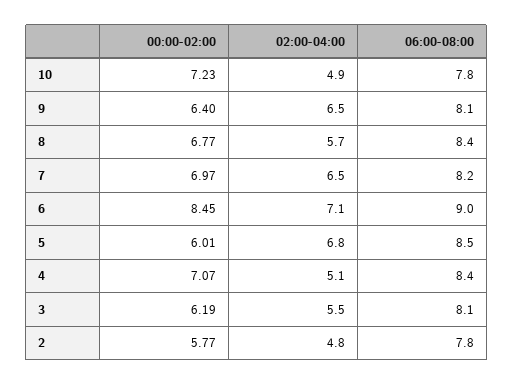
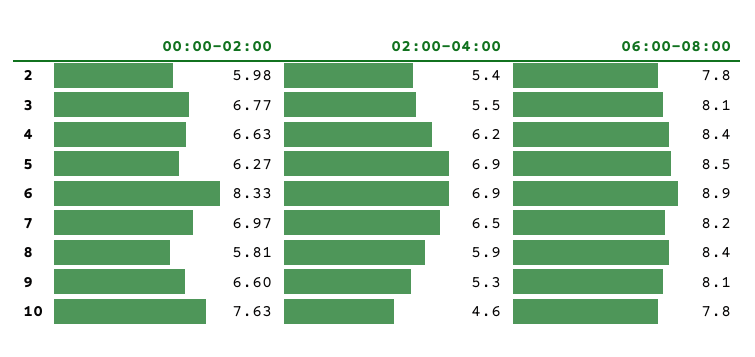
00:00-02:00, 10: 7.23 -> 7.63
02:00-04:00, 10: 4.9 -> 4.6
00:00-02:00, 9: 6.4 -> 6.6
02:00-04:00, 9: 6.5 -> 5.3
00:00-02:00, 8: 6.77 -> 5.81
02:00-04:00, 8: 5.7 -> 5.9
00:00-02:00, 6: 8.45 -> 8.33
02:00-04:00, 6: 7.1 -> 6.9
06:00-08:00, 6: 9 -> 8.9
00:00-02:00, 5: 6.01 -> 6.27
02:00-04:00, 5: 6.8 -> 6.9
00:00-02:00, 4: 7.07 -> 6.63
02:00-04:00, 4: 5.1 -> 6.2
00:00-02:00, 3: 6.19 -> 6.77
00:00-02:00, 2: 5.77 -> 5.98
02:00-04:00, 2: 4.8 -> 5.4

